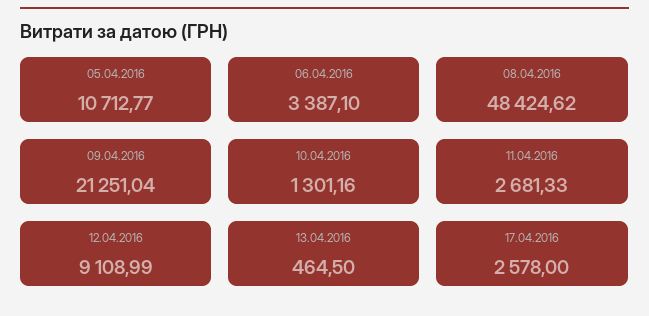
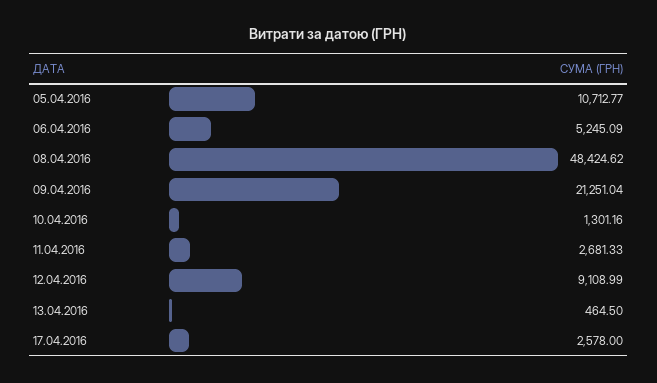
06.04.2016: 3387.1 -> 5245.09

